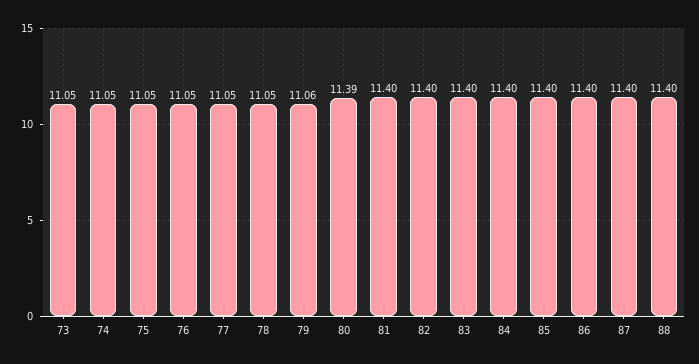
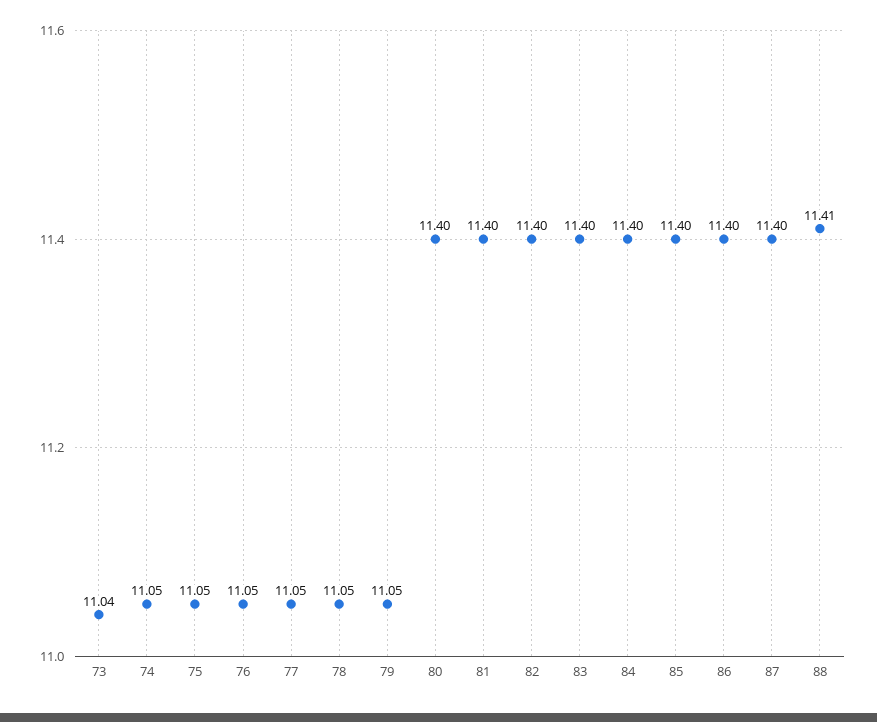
73: 11.05 -> 11.04
79: 11.06 -> 11.05
80: 11.39 -> 11.4
88: 11.4 -> 11.41

